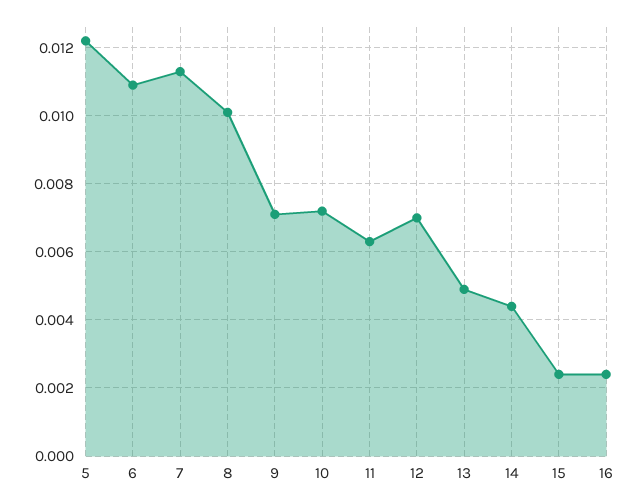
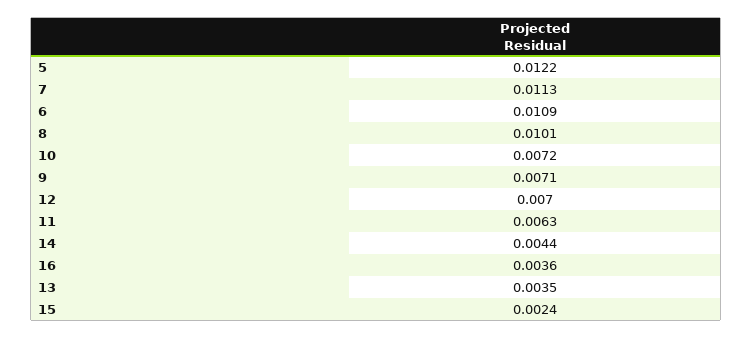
13: 0.005 -> 0.0035
16: 0.0025 -> 0.0036

